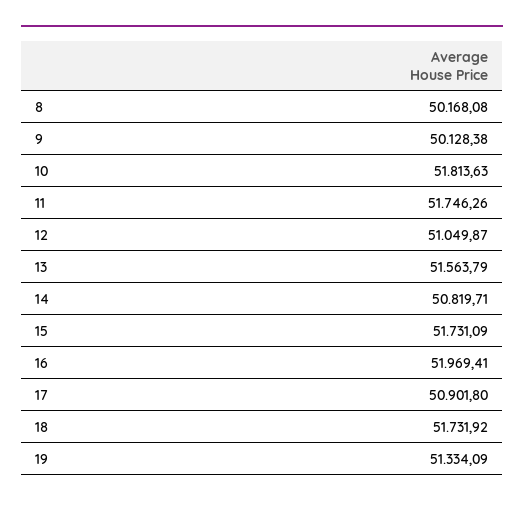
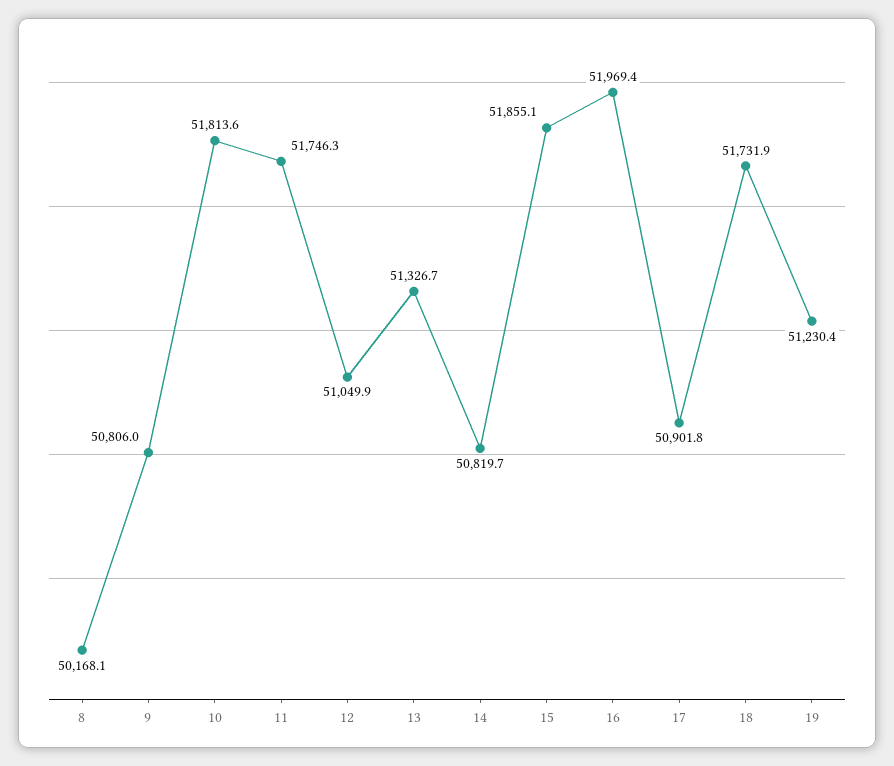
9: 50128.38 -> 50806
13: 51563.79 -> 51326.7
15: 51731.09 -> 51855.1
19: 51334.09 -> 51230.4

